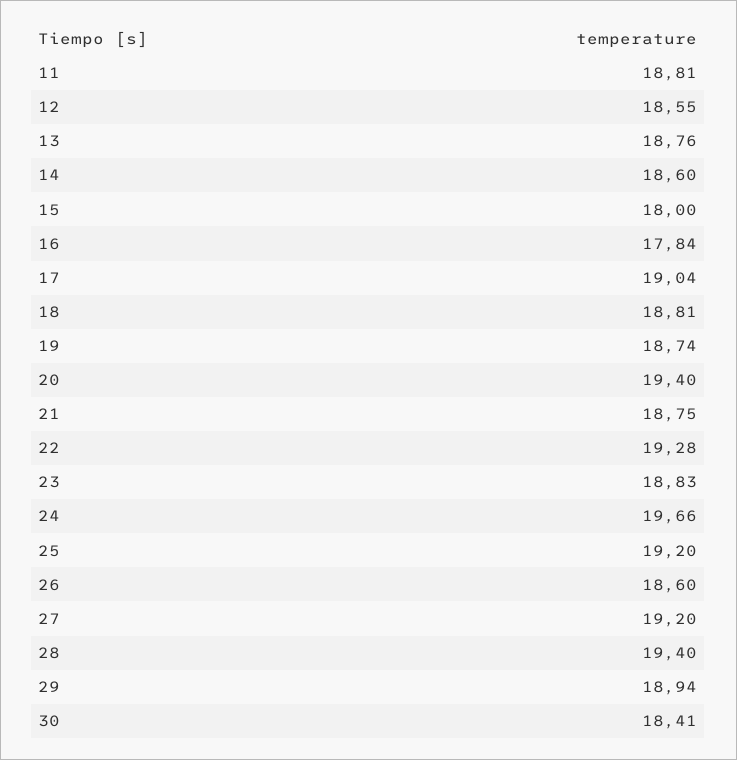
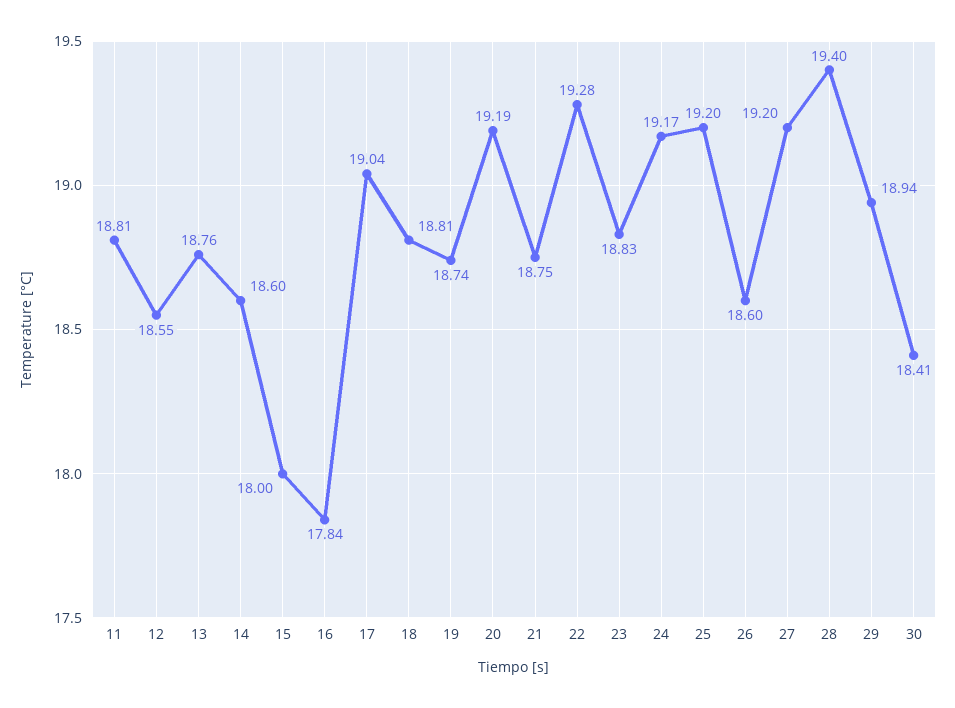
20: 19.4 -> 19.19
24: 19.66 -> 19.17

